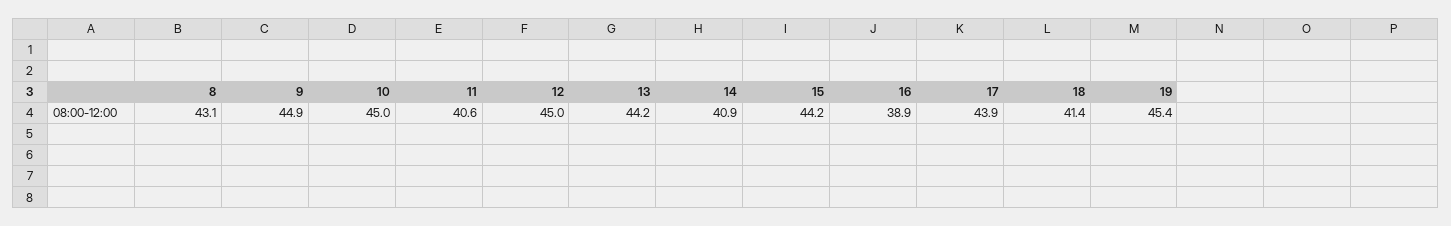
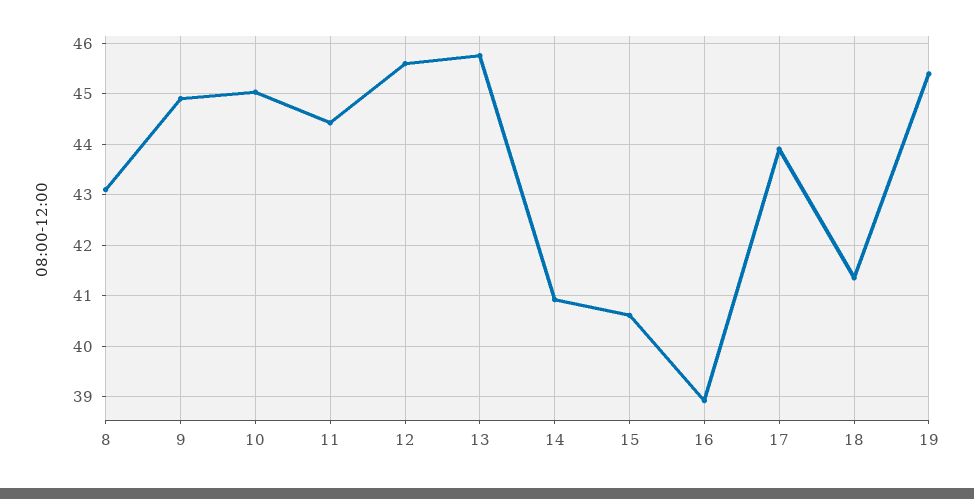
11: 40.6 -> 44.4
12: 45 -> 45.6
13: 44.2 -> 45.8
15: 44.2 -> 40.6

